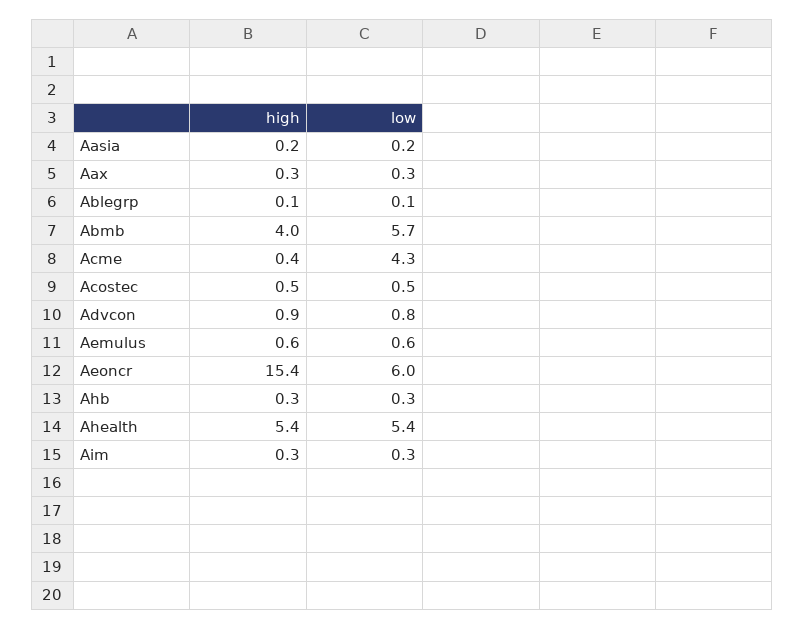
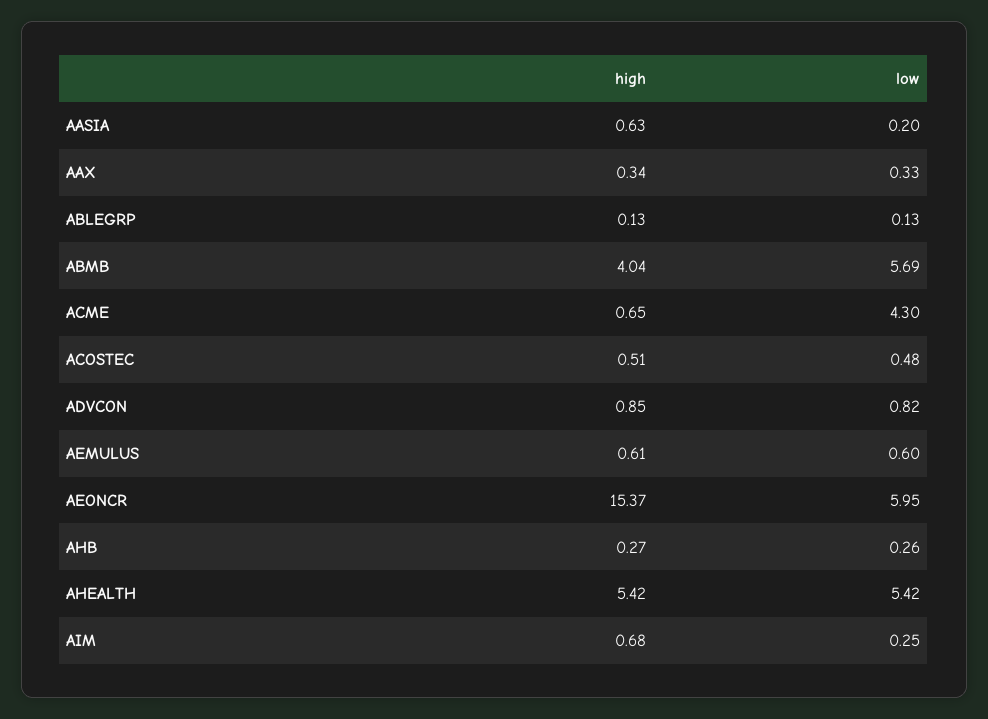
high, Aasia: 0.2 -> 0.63
high, Acme: 0.4 -> 0.65
high, Aim: 0.3 -> 0.68

